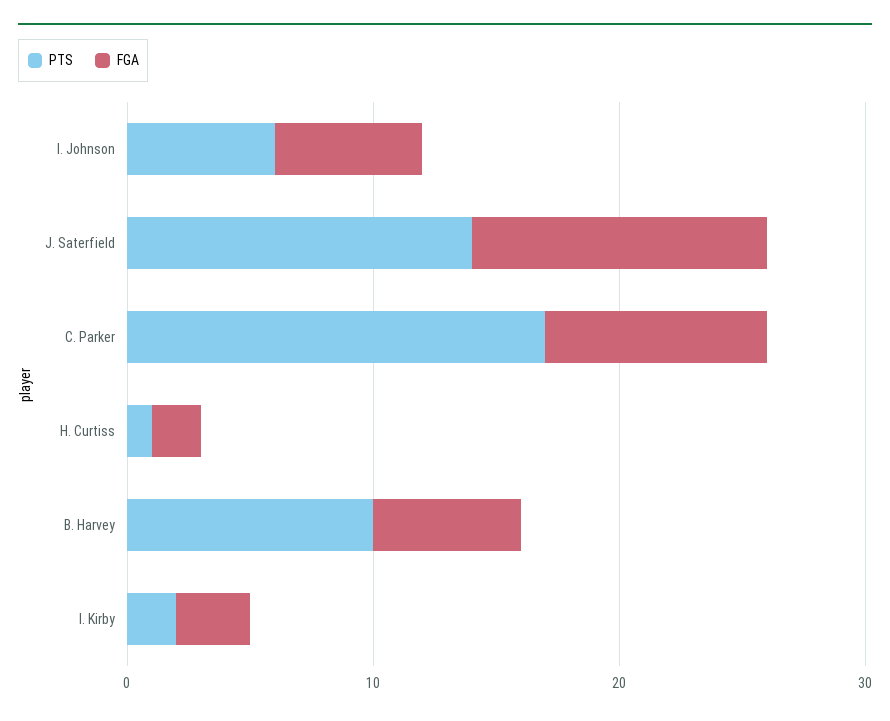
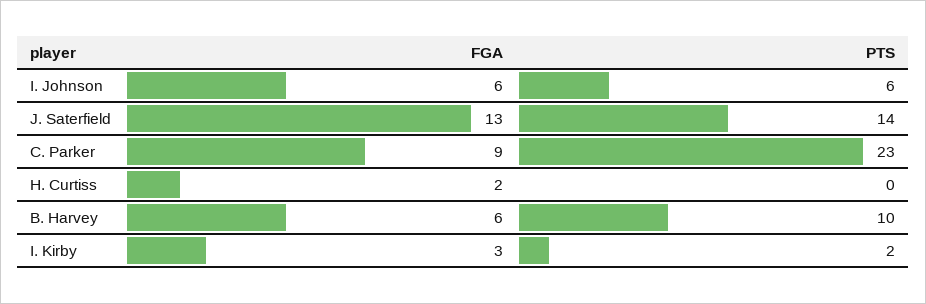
FGA, J. Saterfield: 12 -> 13
PTS, C. Parker: 17 -> 23
PTS, H. Curtiss: 1 -> 0

